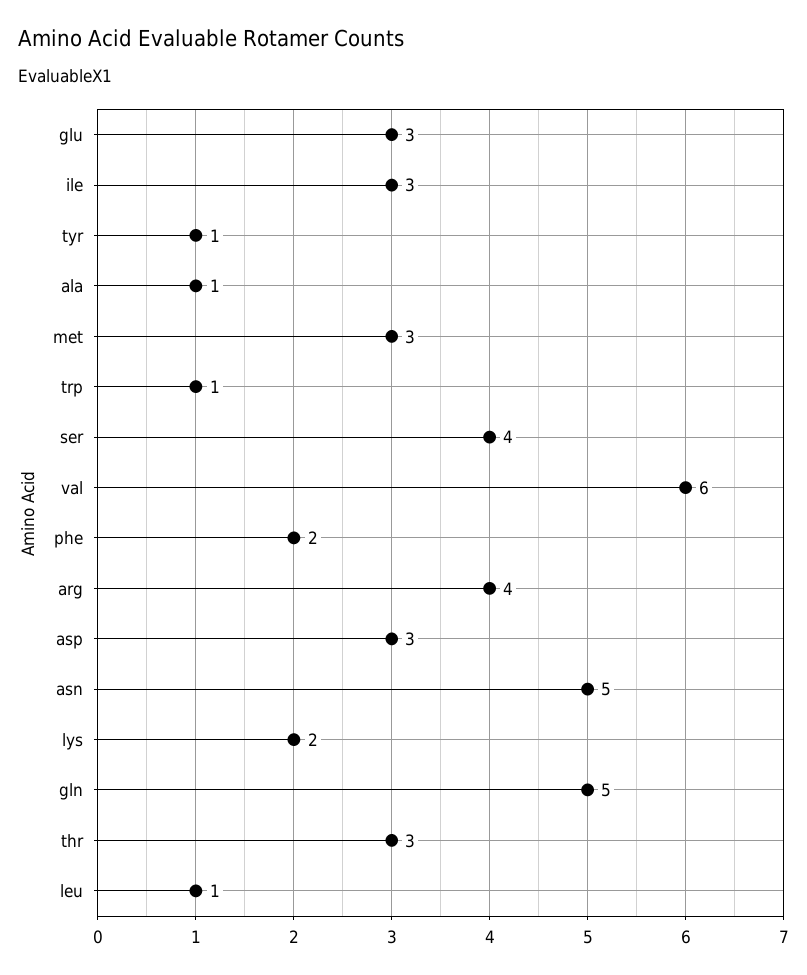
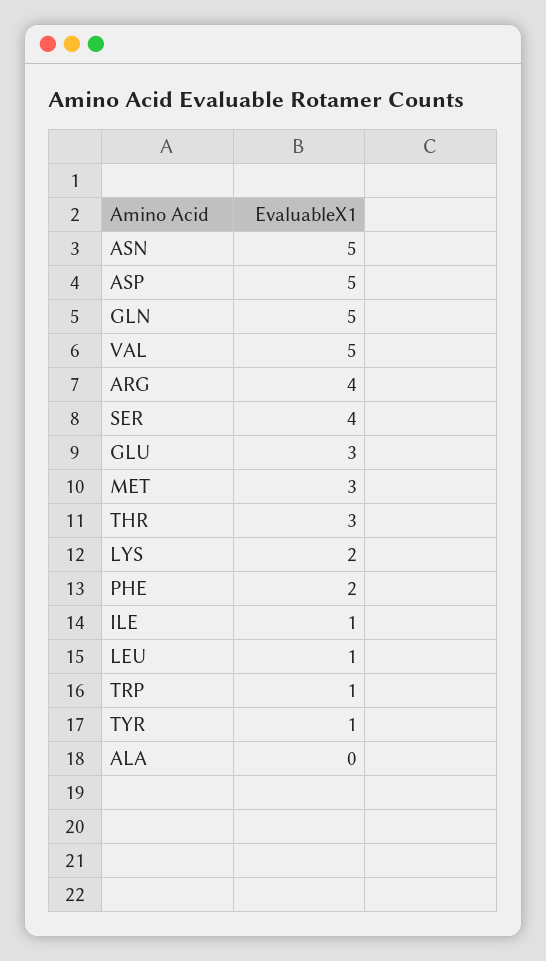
ile: 3 -> 1
ala: 1 -> 0
val: 6 -> 5
asp: 3 -> 5

